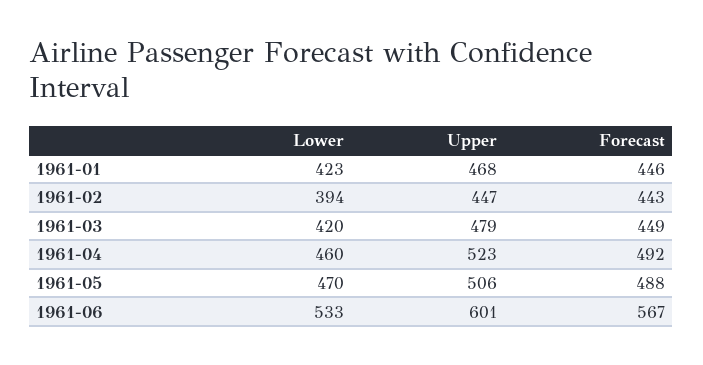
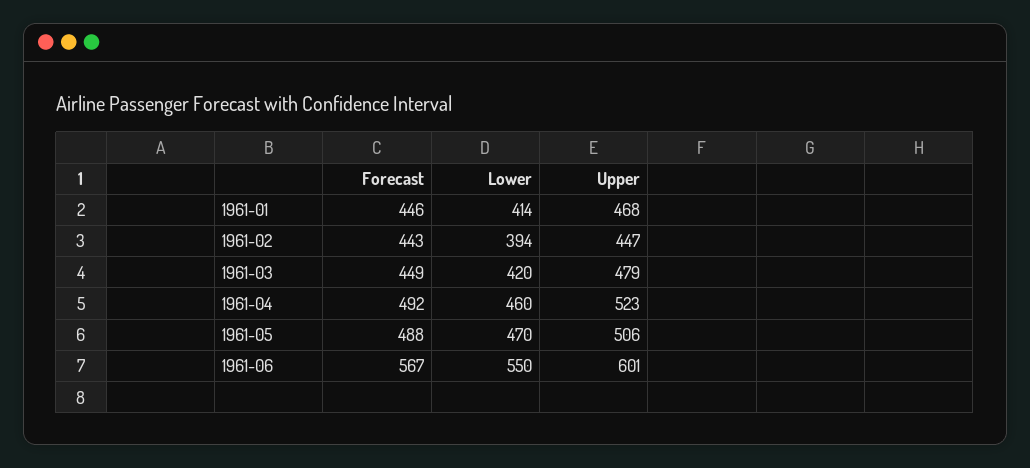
Lower, 1961-01: 423 -> 414
Lower, 1961-06: 533 -> 550

